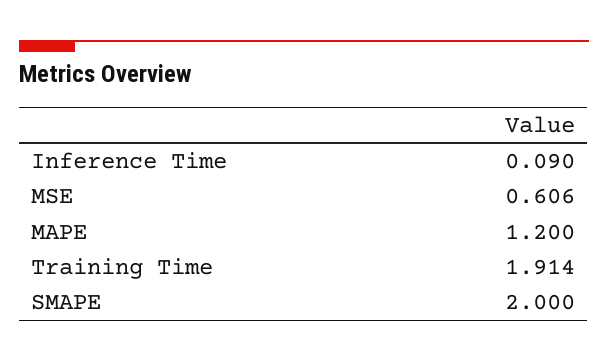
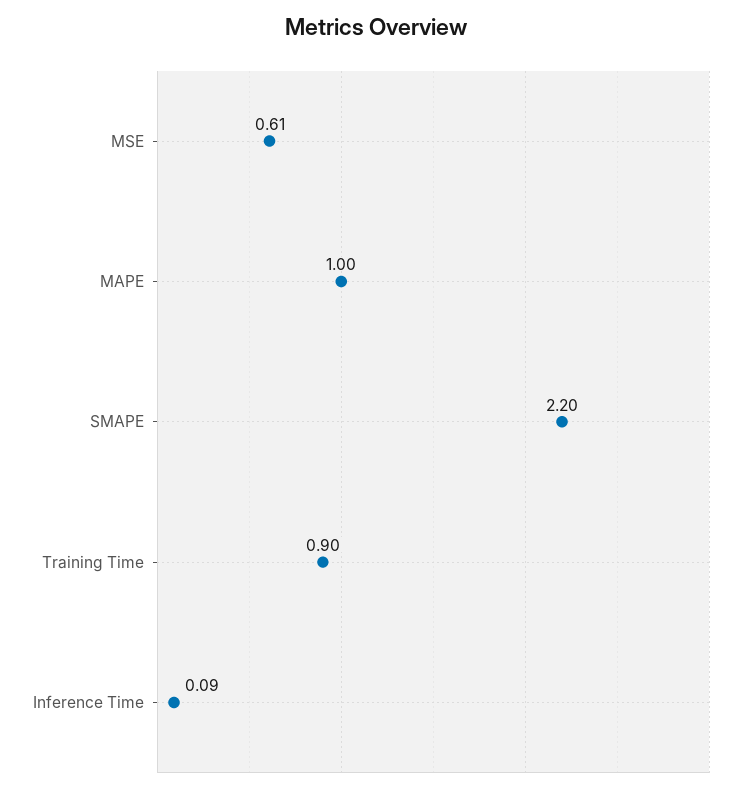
MAPE: 1.2 -> 1
Training Time: 1.914 -> 0.9
SMAPE: 2 -> 2.2

